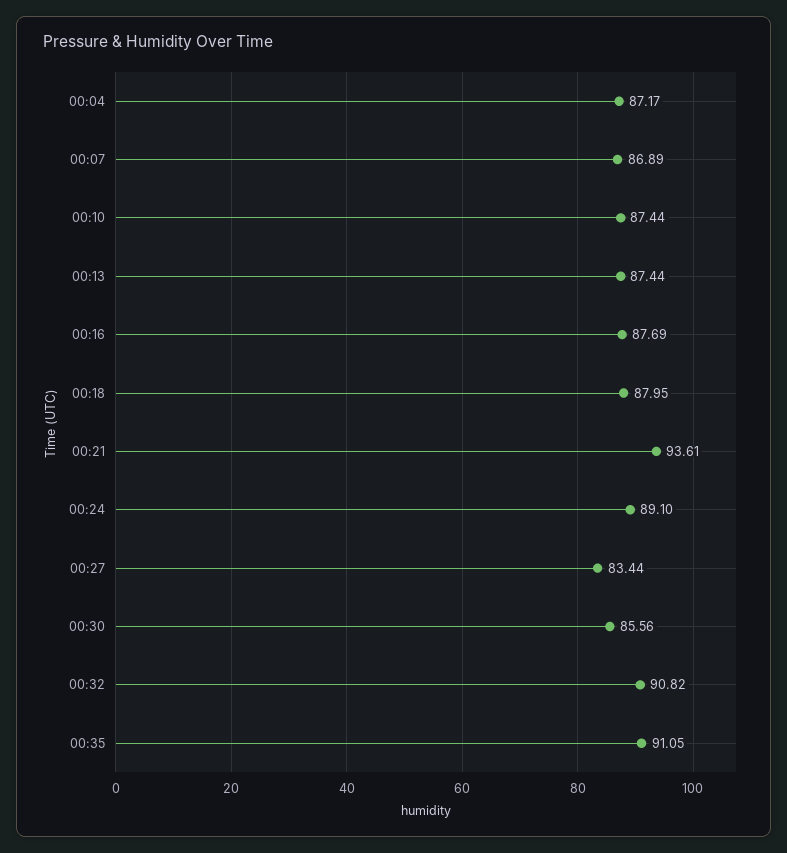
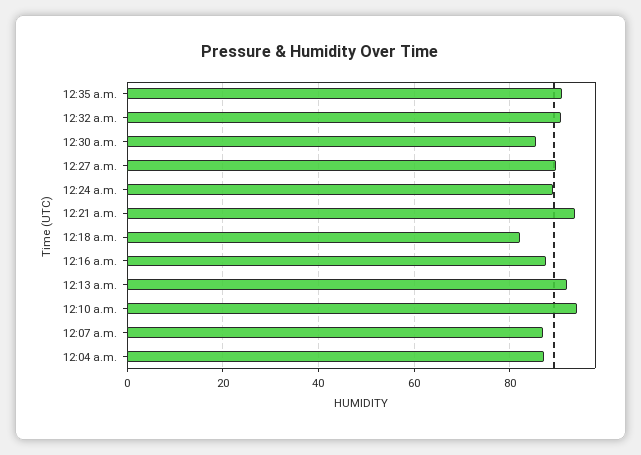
00:10: 87.44 -> 94
00:13: 87.44 -> 92
00:18: 87.95 -> 82
00:27: 83.44 -> 90

